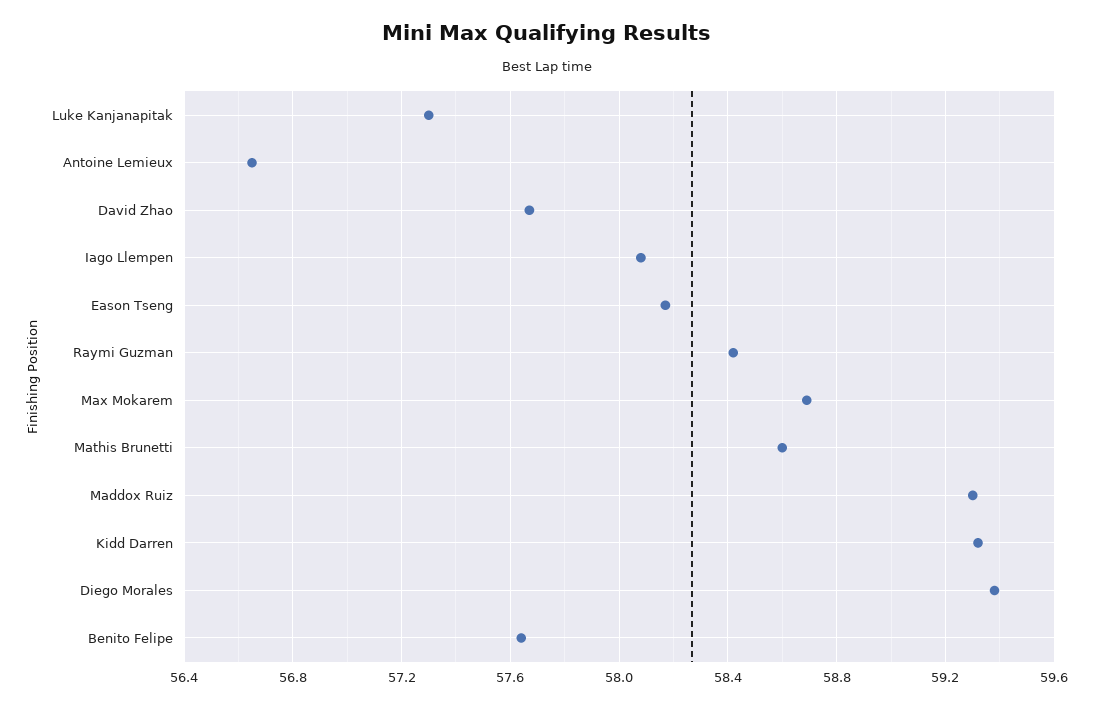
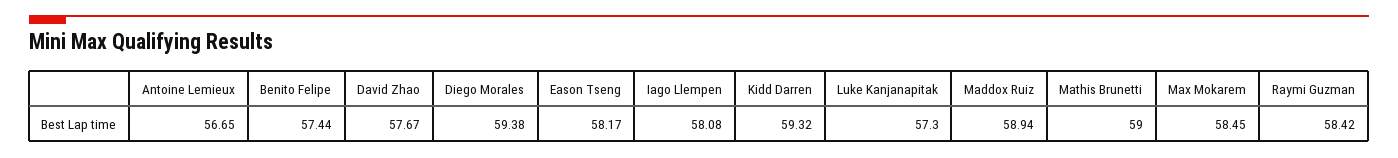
Max Mokarem: 58.7 -> 58.45
Mathis Brunetti: 58.6 -> 59
Maddox Ruiz: 59.3 -> 58.94
Benito Felipe: 57.65 -> 57.44

